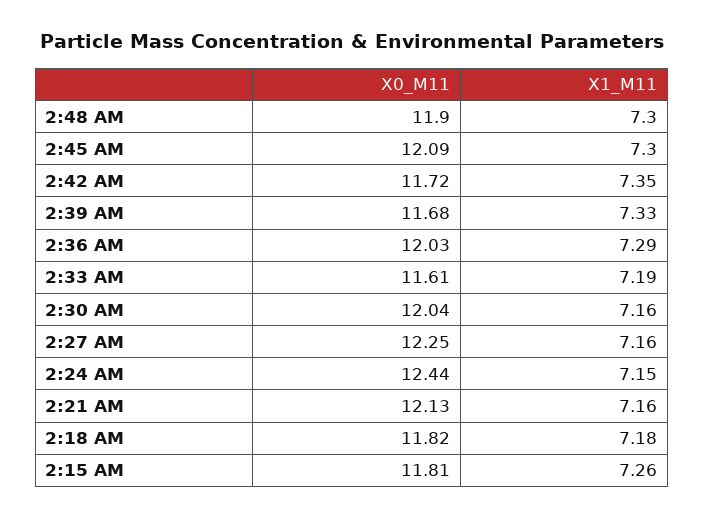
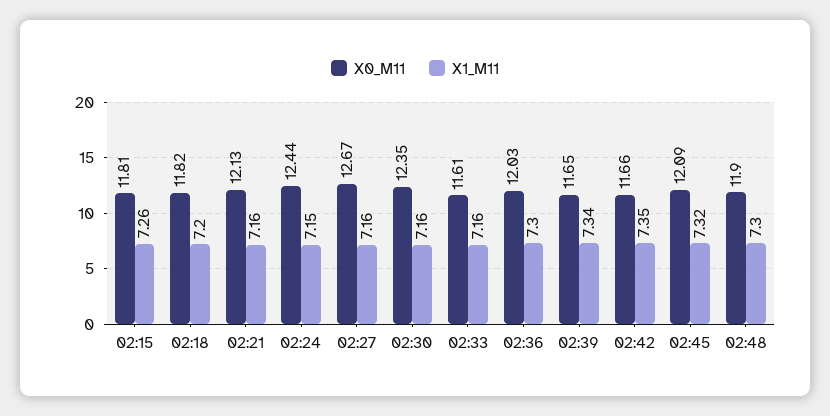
X1_M11, 2:45 AM: 7.3 -> 7.32
X0_M11, 2:42 AM: 11.72 -> 11.66
X0_M11, 2:39 AM: 11.68 -> 11.65
X1_M11, 2:39 AM: 7.33 -> 7.34
X1_M11, 2:36 AM: 7.29 -> 7.3
X1_M11, 2:33 AM: 7.19 -> 7.16
X0_M11, 2:30 AM: 12.04 -> 12.35
X0_M11, 2:27 AM: 12.25 -> 12.67
X1_M11, 2:18 AM: 7.18 -> 7.2

